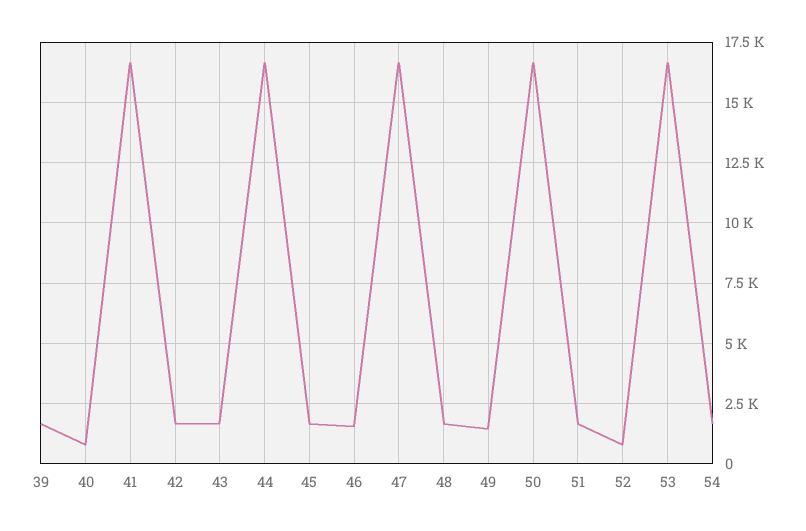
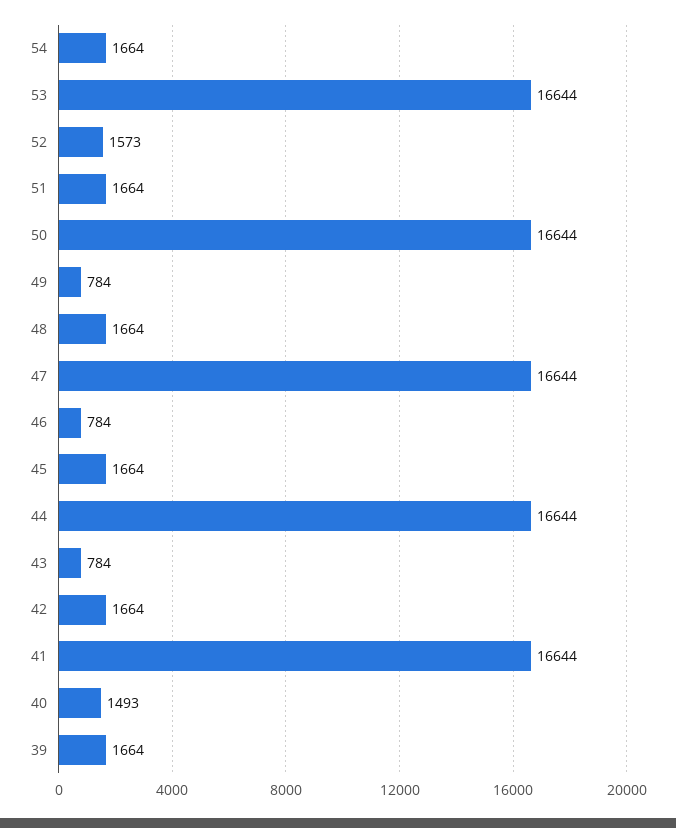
40: 750 -> 1493
43: 1750 -> 784
46: 1500 -> 784
49: 1500 -> 784
52: 750 -> 1573

